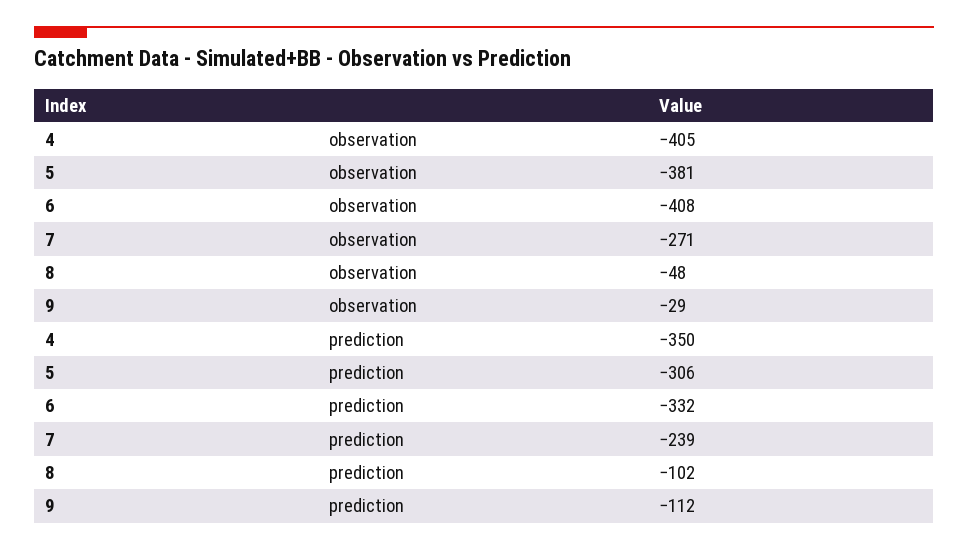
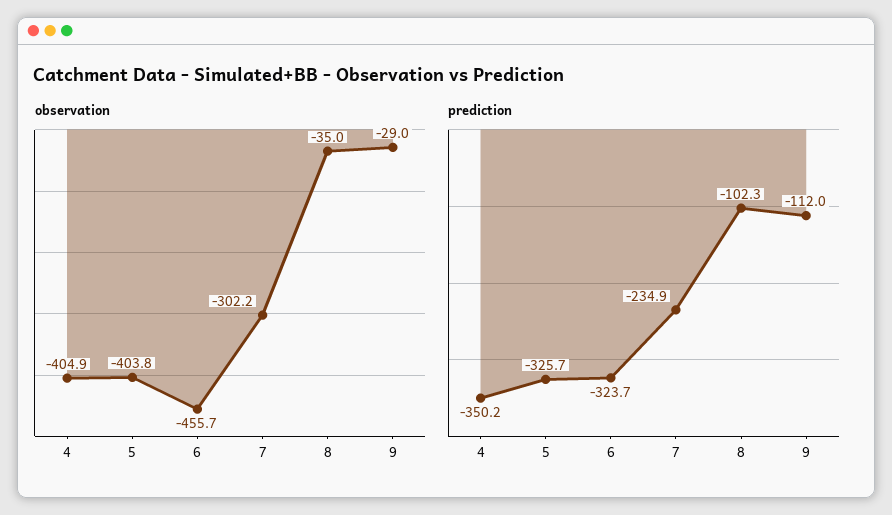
observation, 5: -381 -> -403.8
observation, 6: -408 -> -455.7
observation, 7: -271 -> -302.2
observation, 8: -48 -> -35
prediction, 5: -306 -> -325.7
prediction, 6: -332 -> -323.7
prediction, 7: -239 -> -234.9

